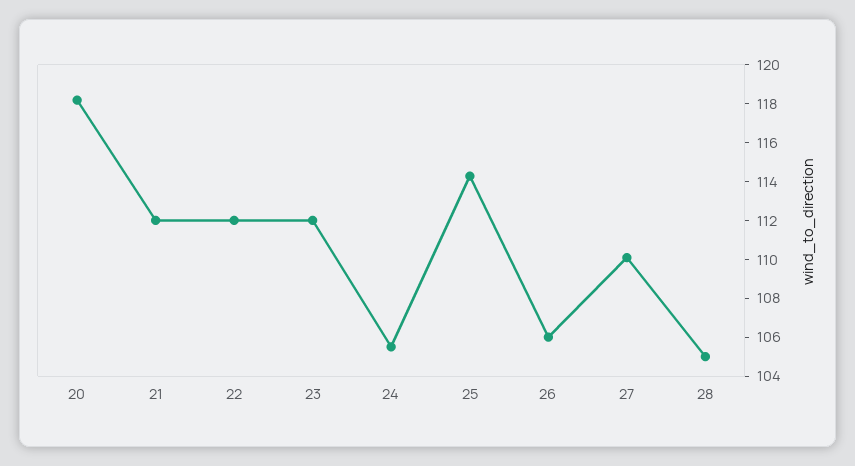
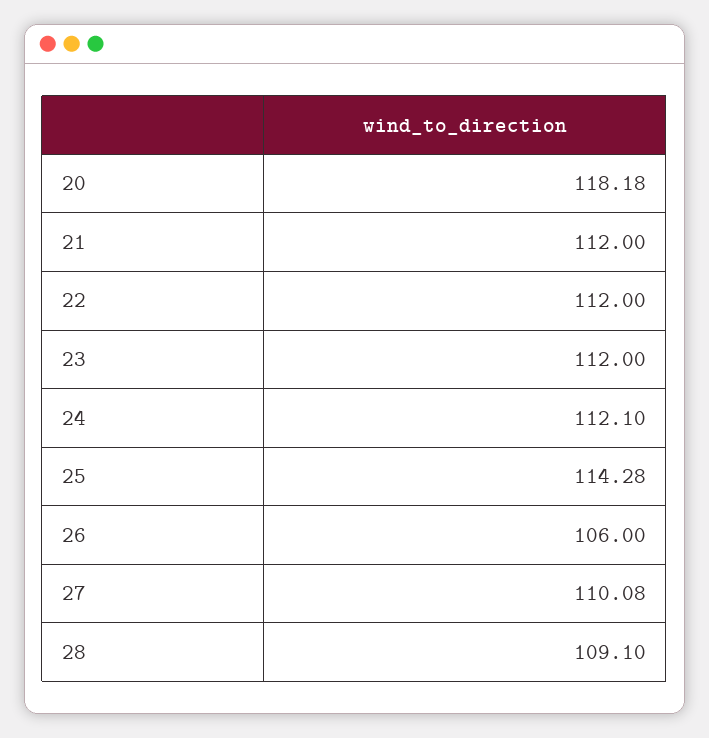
24: 105.5 -> 112.1
28: 105 -> 109.1

